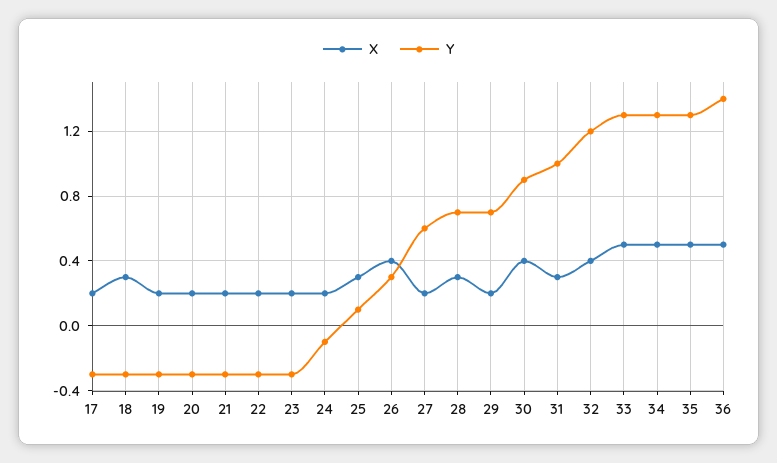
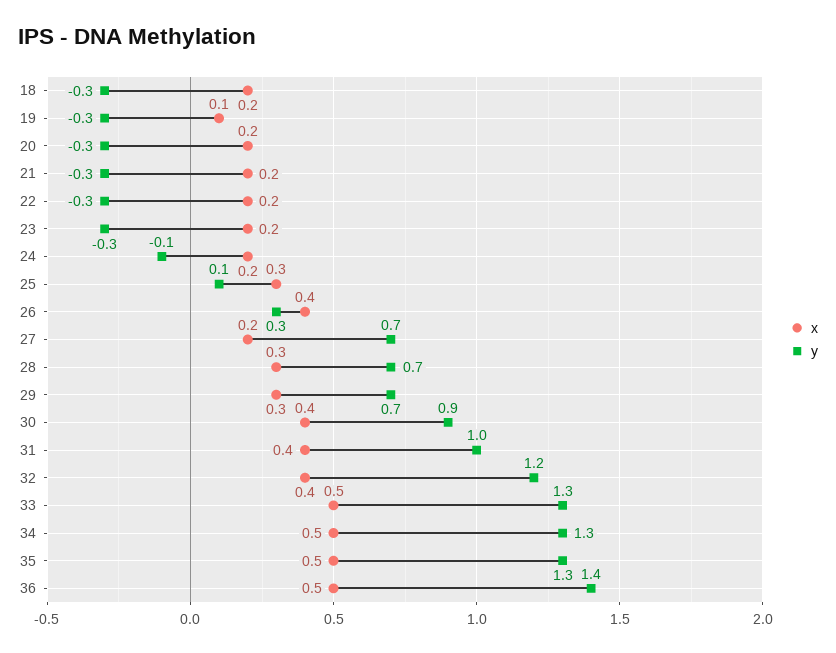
X, 17: 0.2 -> none
Y, 17: -0.3 -> none
X, 18: 0.3 -> 0.2
X, 19: 0.2 -> 0.1
Y, 27: 0.6 -> 0.7
X, 29: 0.2 -> 0.3
X, 31: 0.3 -> 0.4

